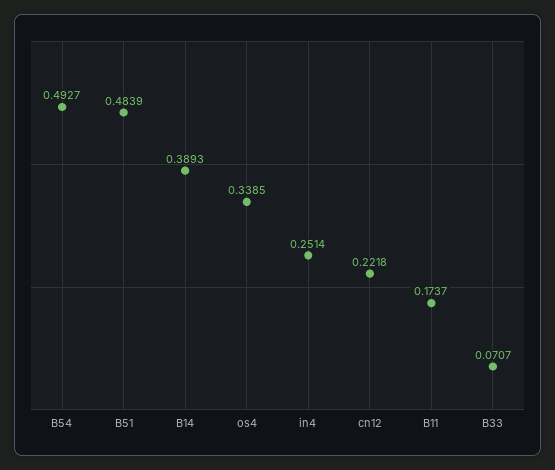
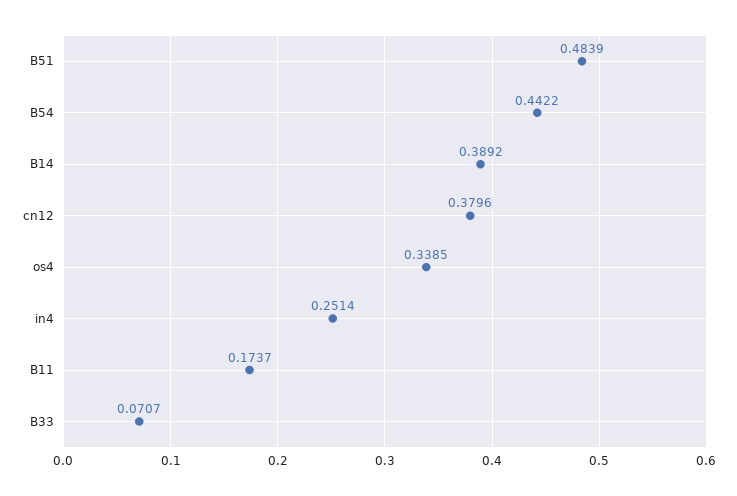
B54: 0.4927 -> 0.4422
B14: 0.3893 -> 0.3892
cn12: 0.2218 -> 0.3796

